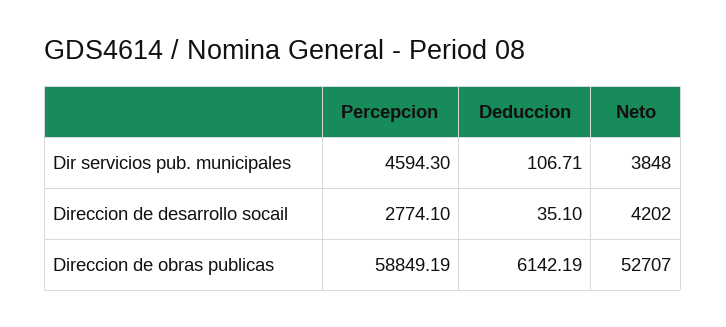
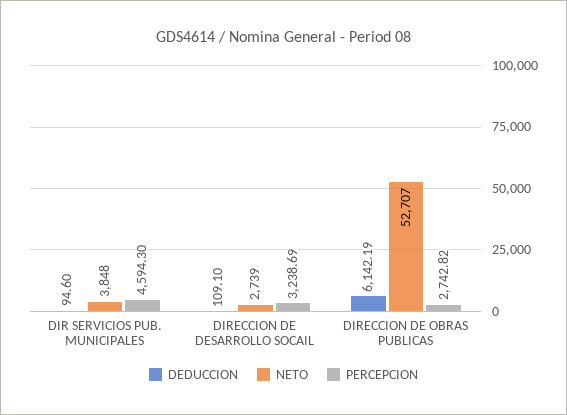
Deduccion, Dir servicios pub. municipales: 106.71 -> 94.6
Percepcion, Direccion de desarrollo socail: 2774.1 -> 3238.69
Deduccion, Direccion de desarrollo socail: 35.1 -> 109.1
Neto, Direccion de desarrollo socail: 4202 -> 2739
Percepcion, Direccion de obras publicas: 58849.19 -> 2742.82

